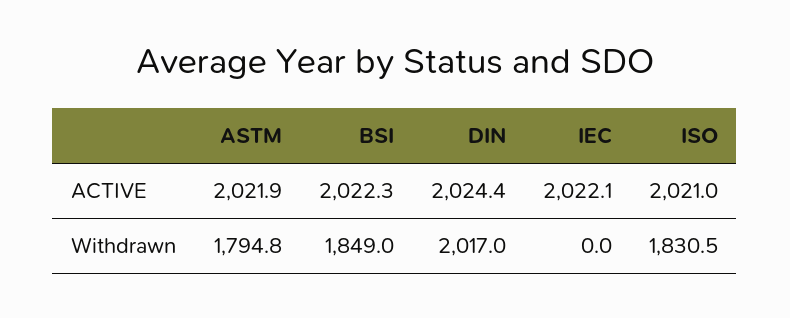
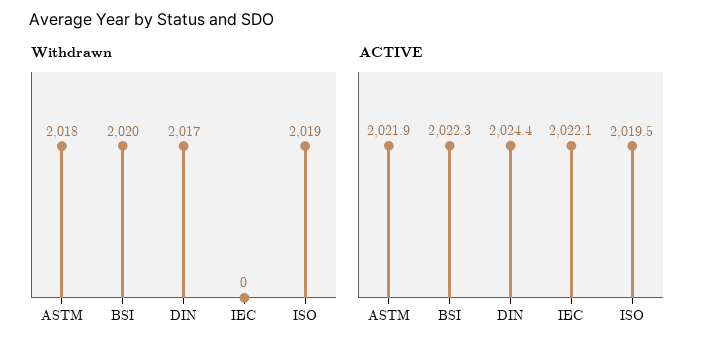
ACTIVE, ISO: 2021 -> 2019.5
Withdrawn, ASTM: 1794.8 -> 2018
Withdrawn, BSI: 1849 -> 2020
Withdrawn, ISO: 1830.5 -> 2019

